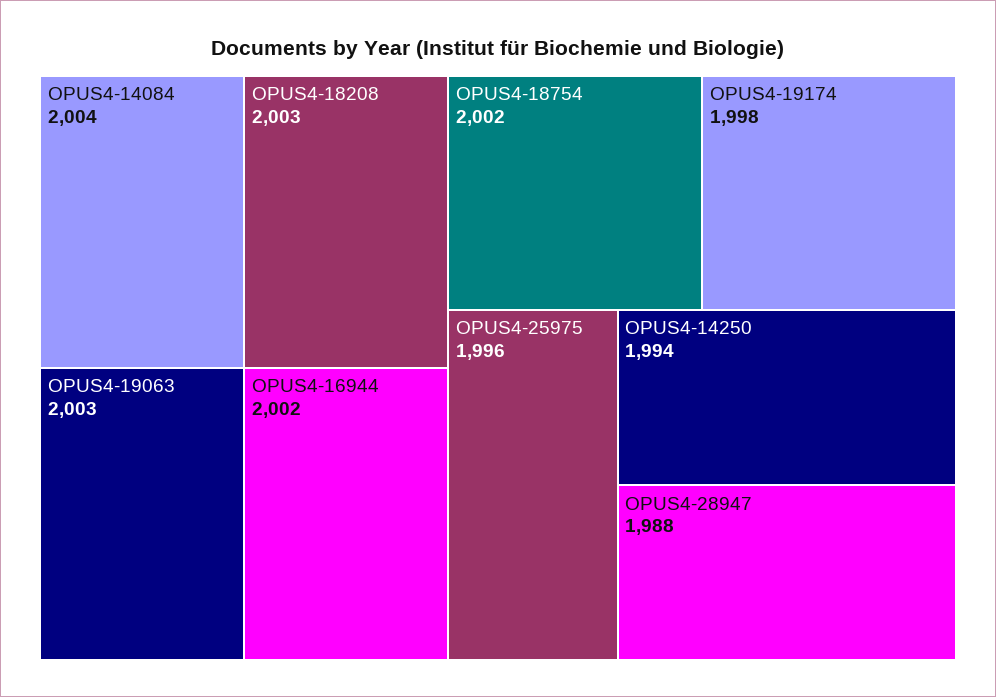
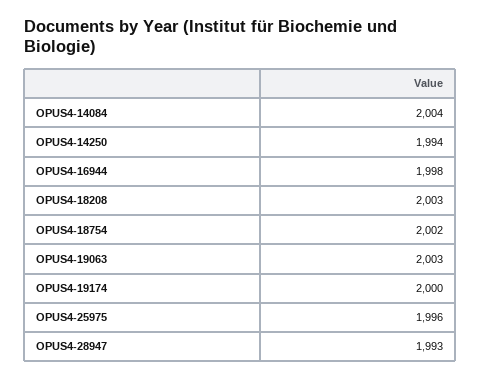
OPUS4-16944: 2002 -> 1998
OPUS4-19174: 1998 -> 2000
OPUS4-28947: 1988 -> 1993

